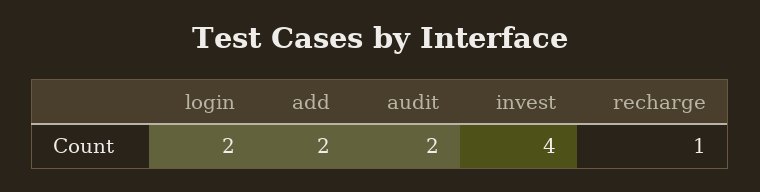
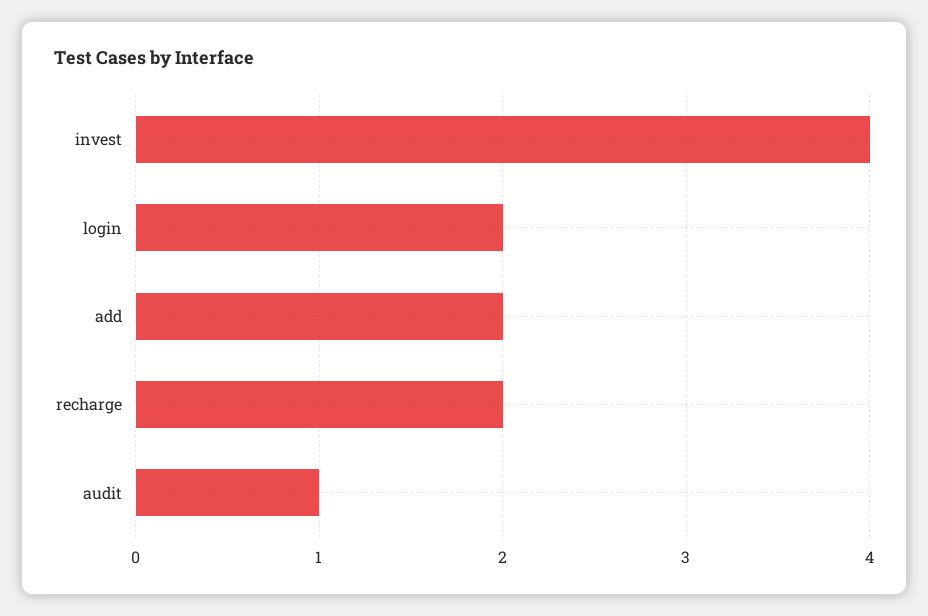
audit: 2 -> 1
recharge: 1 -> 2

